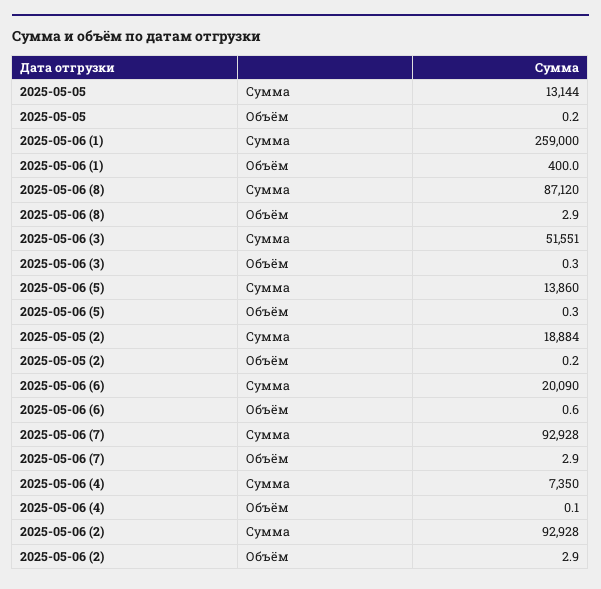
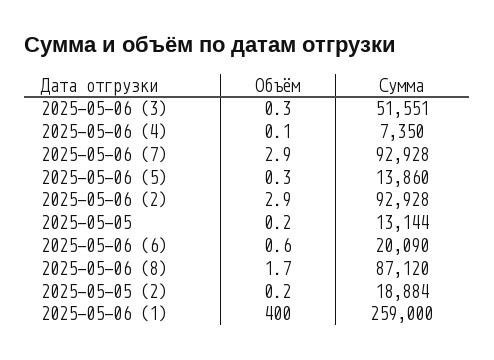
2025-05-06 (8), Объём: 2.9 -> 1.7

